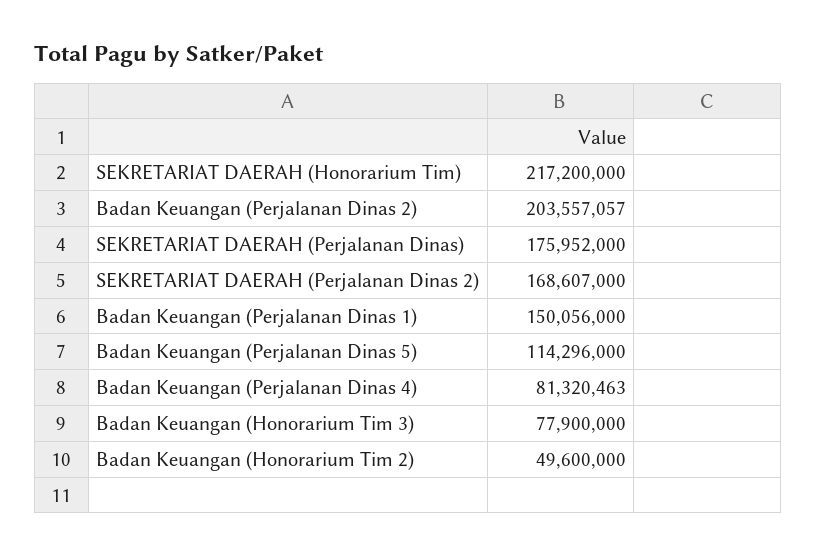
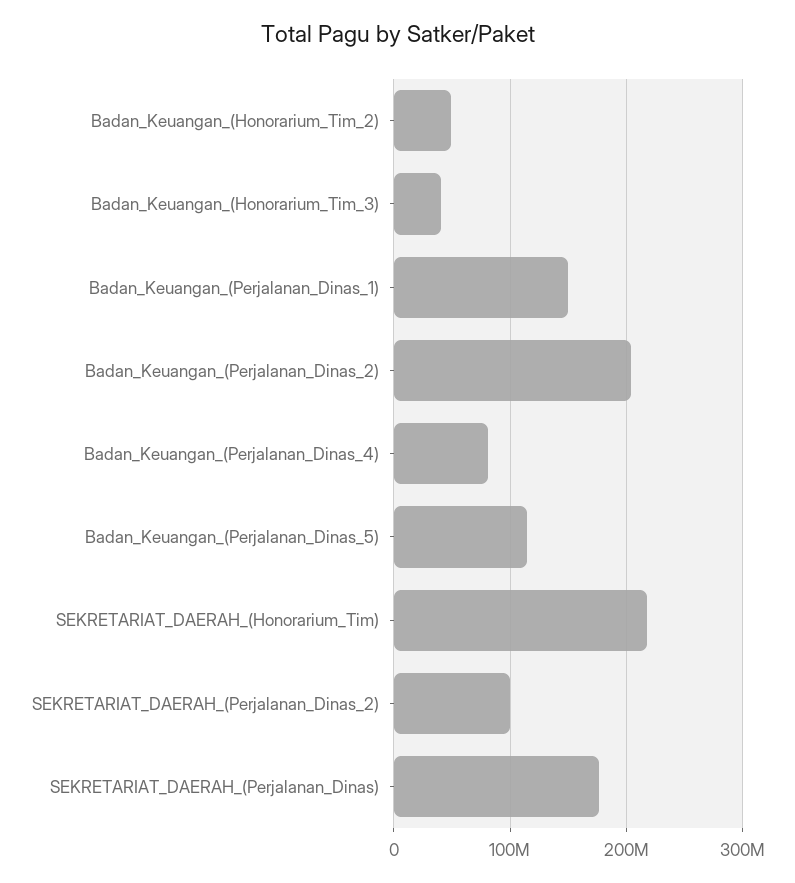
SEKRETARIAT DAERAH (Perjalanan Dinas 2): 168607000 -> 100000000
Badan Keuangan (Honorarium Tim 3): 77900000 -> 40000000

